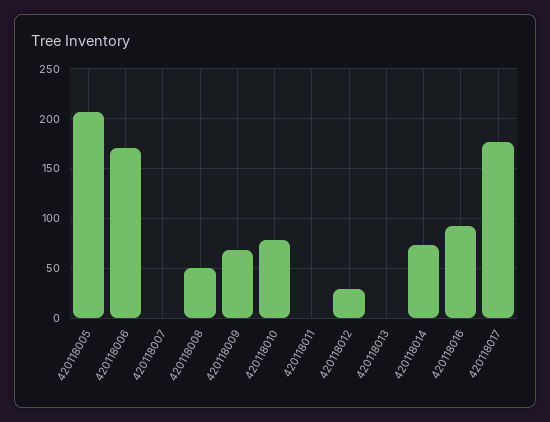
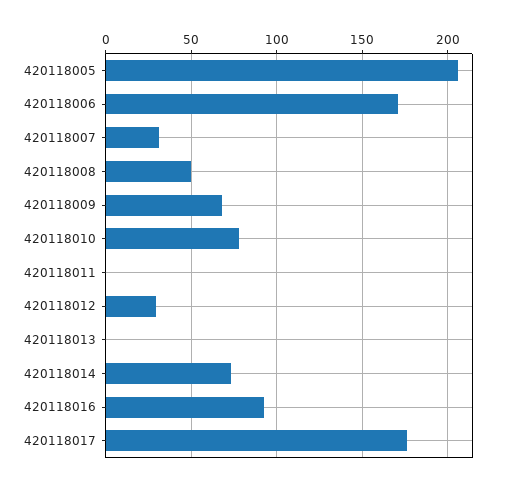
420118007: 0 -> 30

